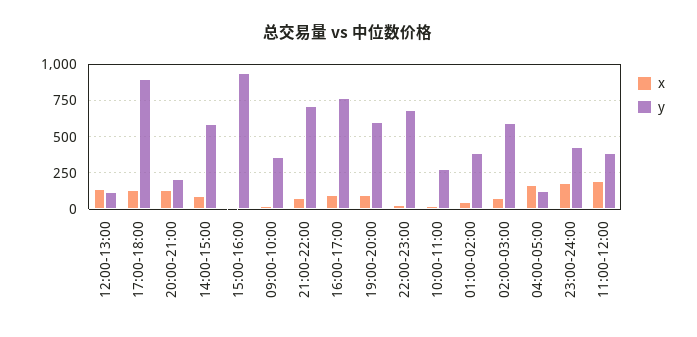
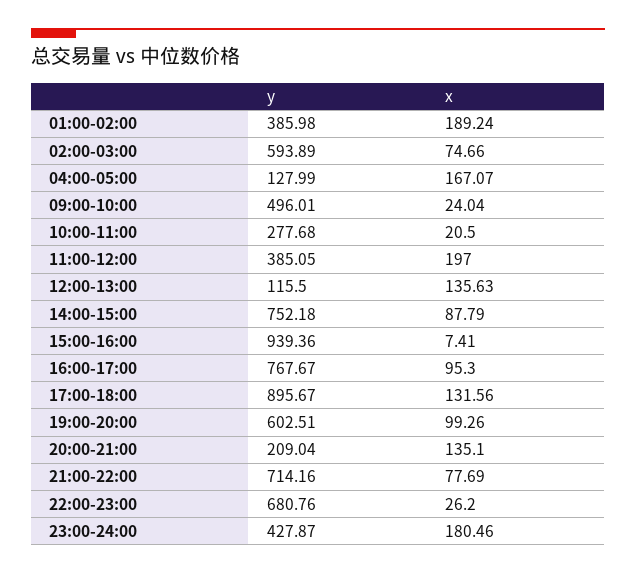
y, 14:00-15:00: 600 -> 752.18
y, 09:00-10:00: 350 -> 496.01
x, 01:00-02:00: 50 -> 189.24

